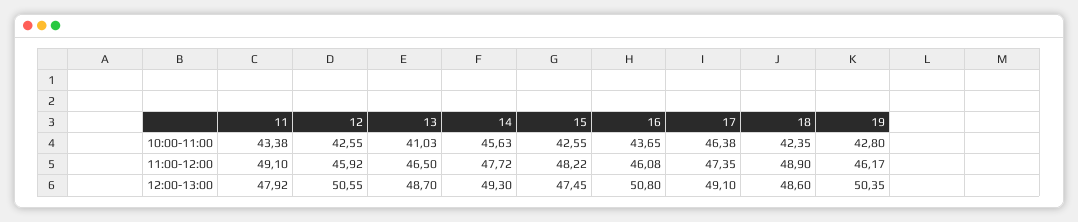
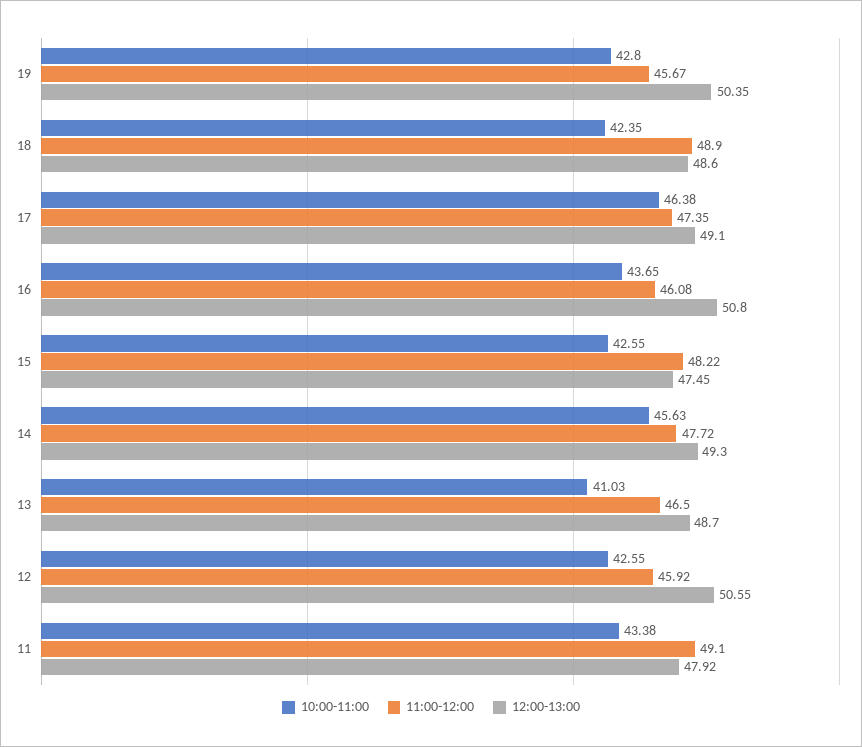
11:00-12:00, 19: 46.17 -> 45.67

